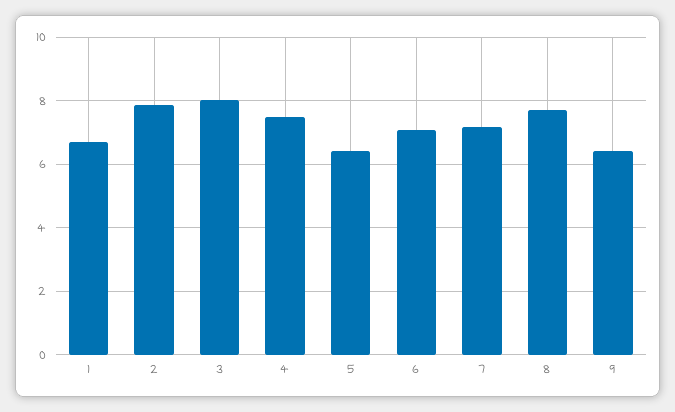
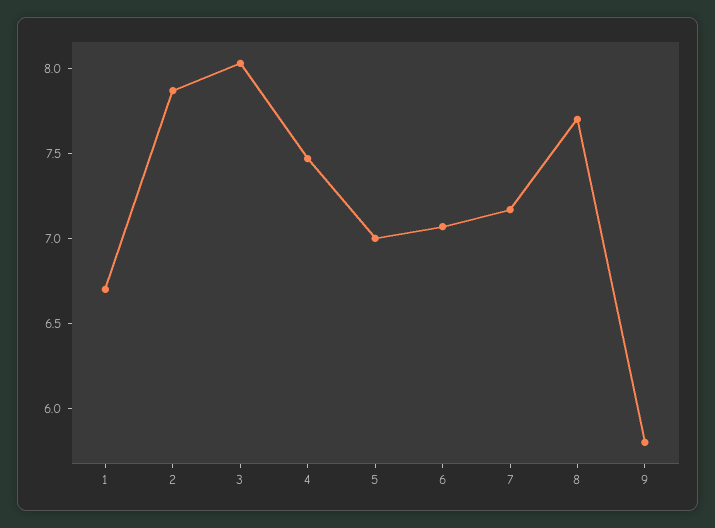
5: 6.4 -> 7
9: 6.4 -> 5.8

